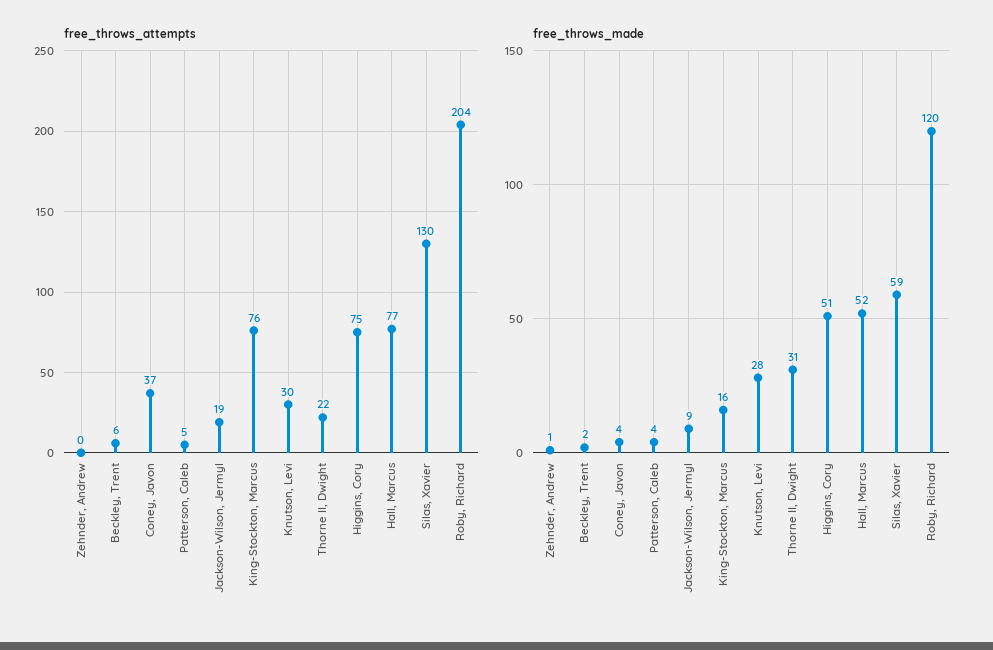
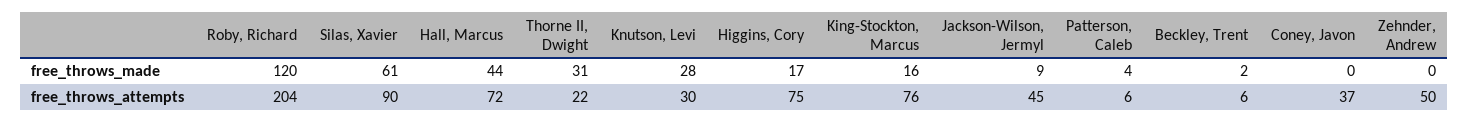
free_throws_attempts, Zehnder, Andrew: 0 -> 50
free_throws_attempts, Patterson, Caleb: 5 -> 6
free_throws_attempts, Jackson-Wilson, Jermyl: 19 -> 45
free_throws_attempts, Hall, Marcus: 77 -> 72
free_throws_attempts, Silas, Xavier: 130 -> 90
free_throws_made, Zehnder, Andrew: 1 -> 0
free_throws_made, Coney, Javon: 4 -> 0
free_throws_made, Higgins, Cory: 51 -> 17
free_throws_made, Hall, Marcus: 52 -> 44
free_throws_made, Silas, Xavier: 59 -> 61

